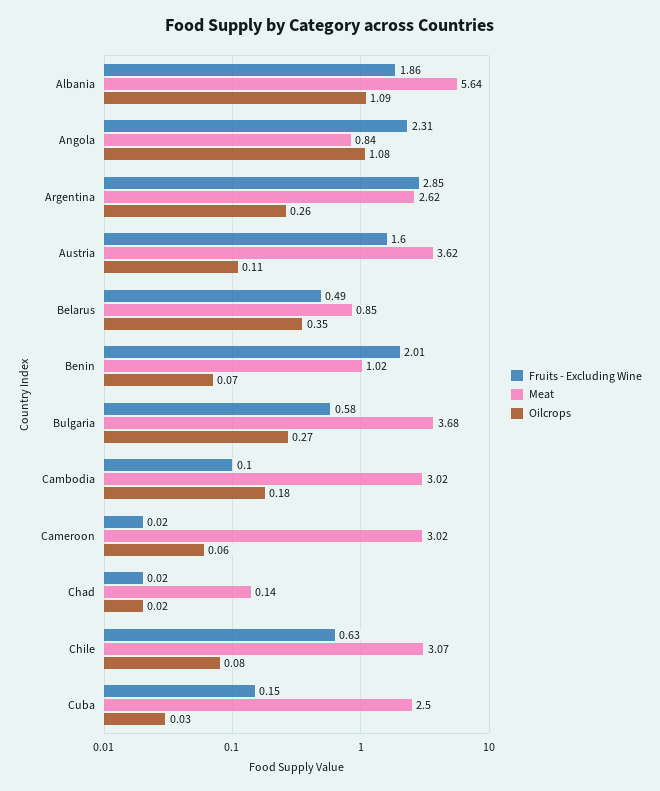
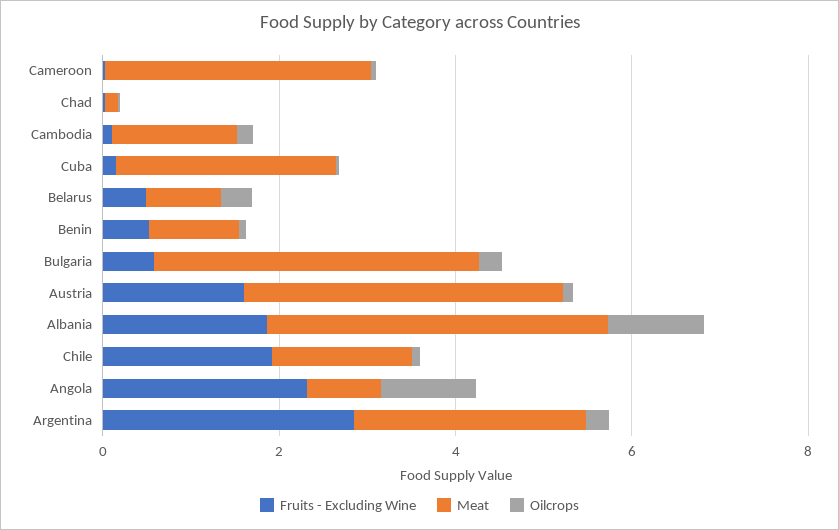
Meat, Albania: 5.64 -> 4
Fruits - Excluding Wine, Benin: 2.01 -> 0.5
Meat, Cambodia: 3.02 -> 1.5
Fruits - Excluding Wine, Chile: 0.63 -> 2
Meat, Chile: 3.07 -> 1.5

